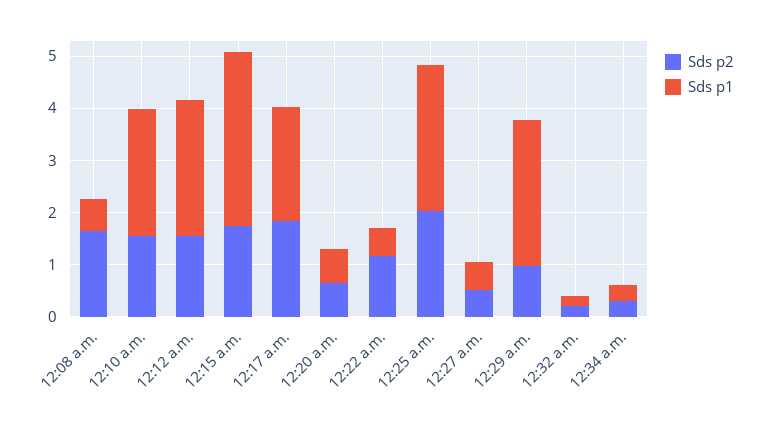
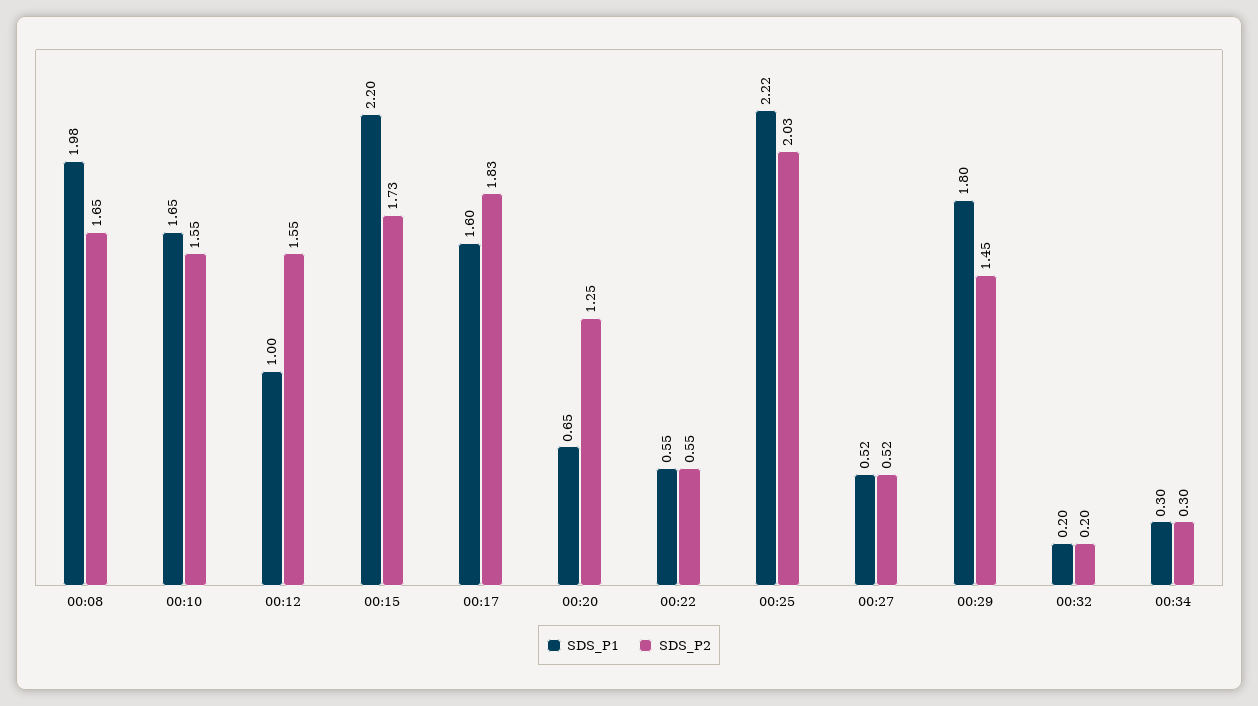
Sds p1, 12:08 a.m.: 0.6 -> 1.98
Sds p1, 12:10 a.m.: 2.4 -> 1.65
Sds p1, 12:12 a.m.: 2.6 -> 1
Sds p1, 12:15 a.m.: 3.4 -> 2.2
Sds p1, 12:17 a.m.: 2.2 -> 1.6
Sds p2, 12:20 a.m.: 0.6 -> 1.25
Sds p2, 12:22 a.m.: 1.2 -> 0.55
Sds p1, 12:25 a.m.: 2.8 -> 2.22
Sds p2, 12:29 a.m.: 1 -> 1.45
Sds p1, 12:29 a.m.: 2.8 -> 1.8

